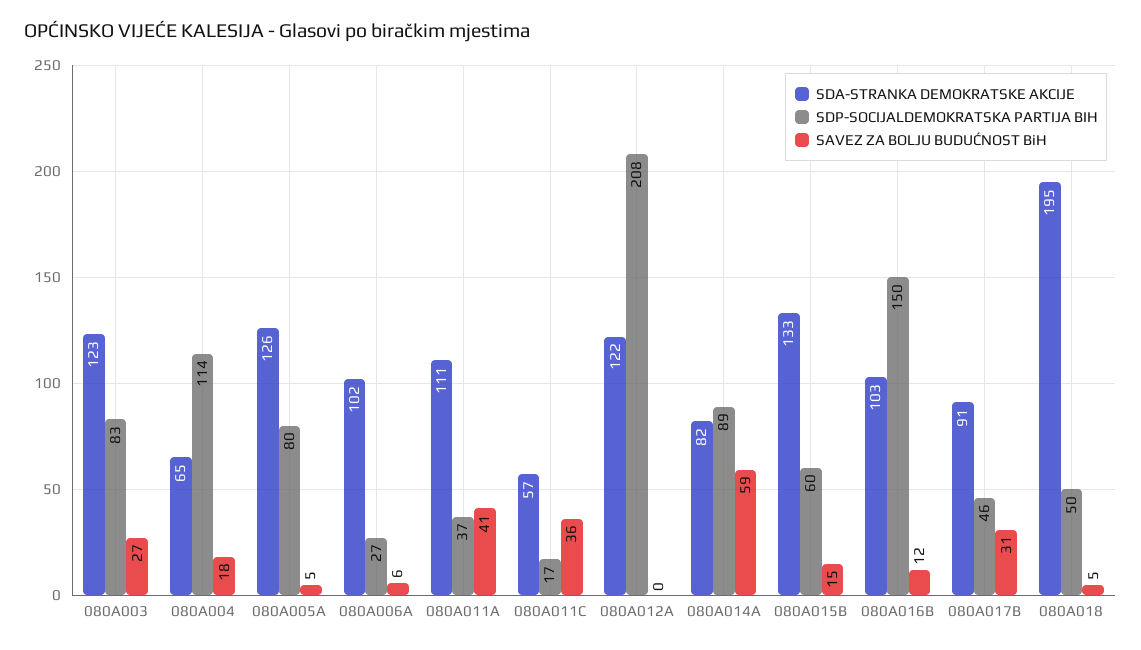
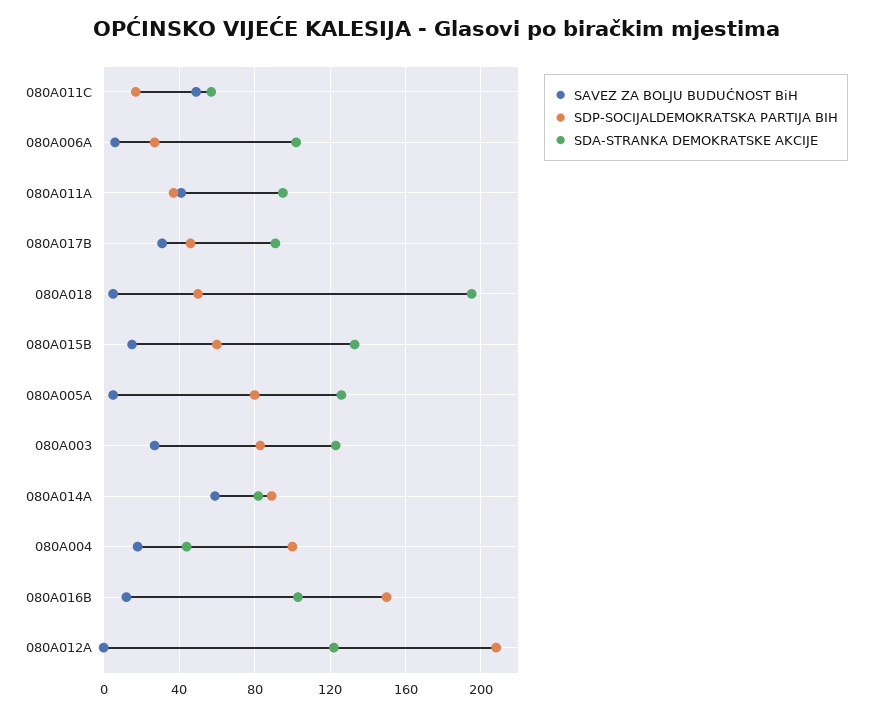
SDA-STRANKA DEMOKRATSKE AKCIJE, 080A004: 65 -> 45
SDP-SOCIJALDEMOKRATSKA PARTIJA BIH, 080A004: 114 -> 100
SDA-STRANKA DEMOKRATSKE AKCIJE, 080A011A: 111 -> 95
SAVEZ ZA BOLJU BUDUĆNOST BiH, 080A011C: 36 -> 50

